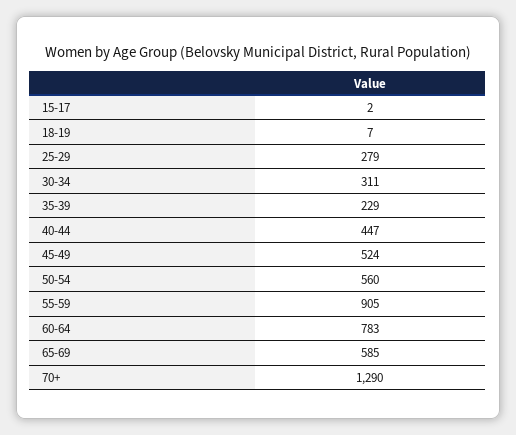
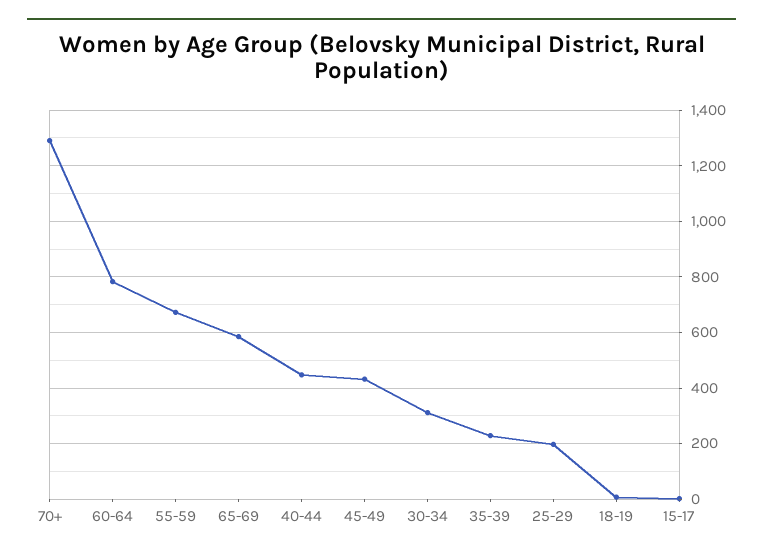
25-29: 279 -> 200
45-49: 524 -> 425
50-54: 560 -> none
55-59: 905 -> 675

